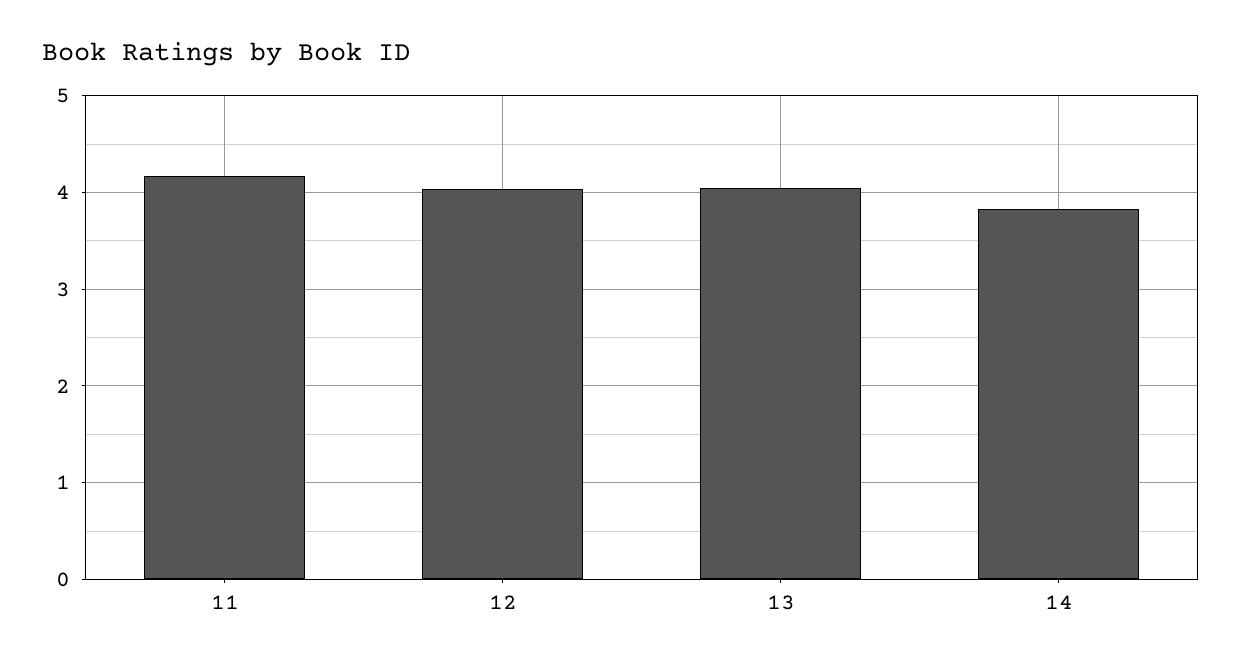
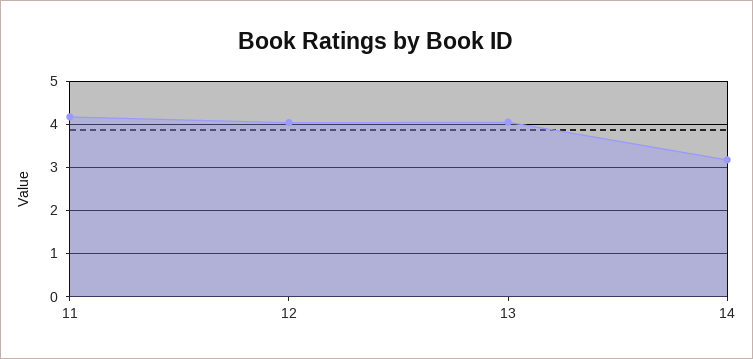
14: 3.8 -> 3.2

